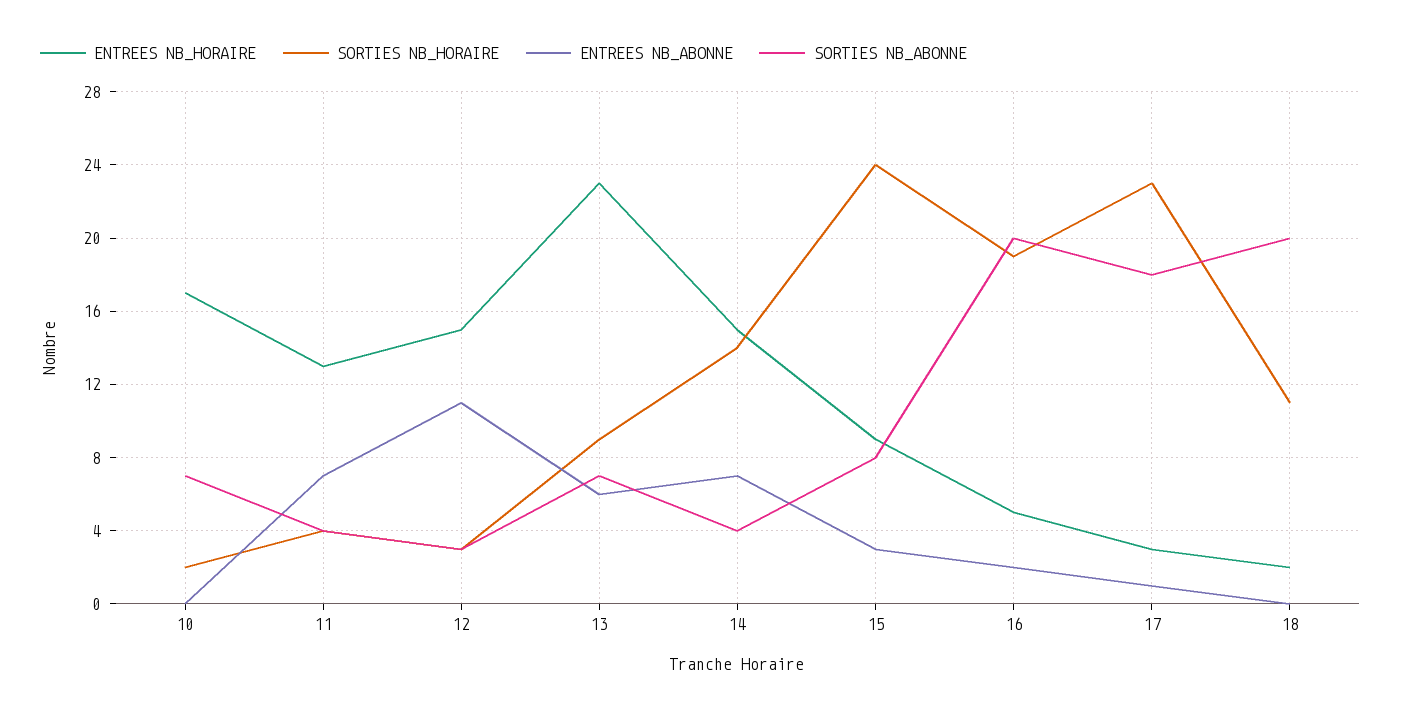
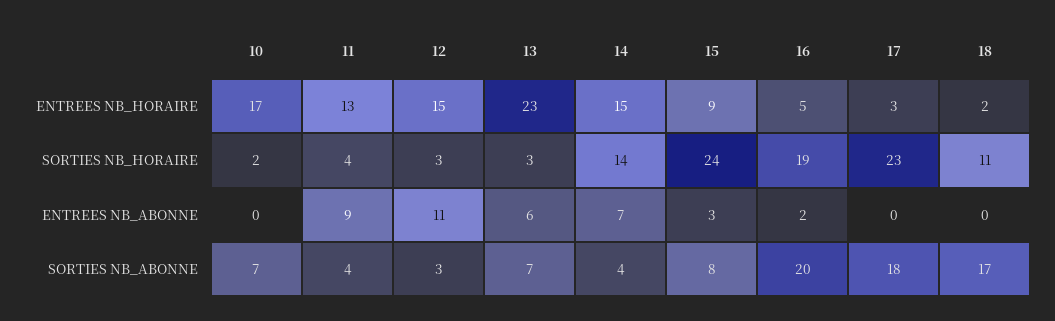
ENTREES NB_ABONNE, 11: 7 -> 9
SORTIES NB_HORAIRE, 13: 9 -> 3
ENTREES NB_ABONNE, 17: 1 -> 0
SORTIES NB_ABONNE, 18: 20 -> 17

